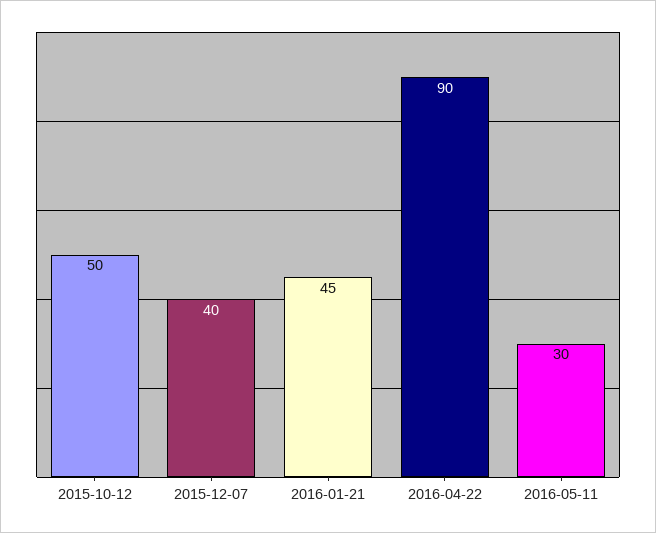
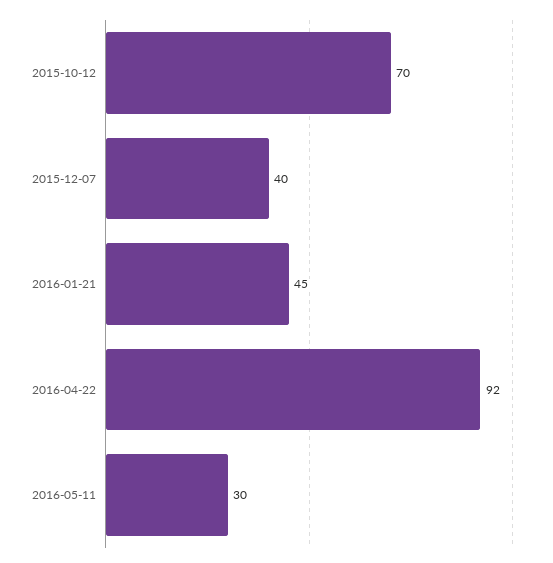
2015-10-12: 50 -> 70
2016-04-22: 90 -> 92

